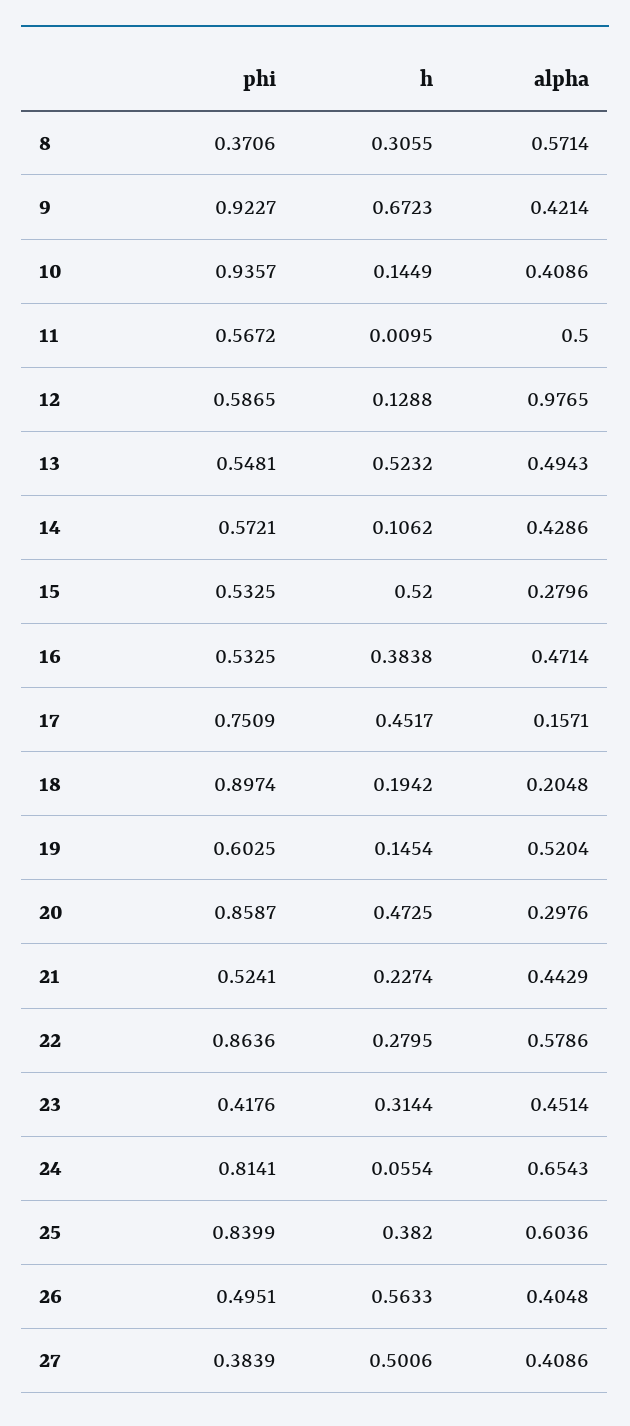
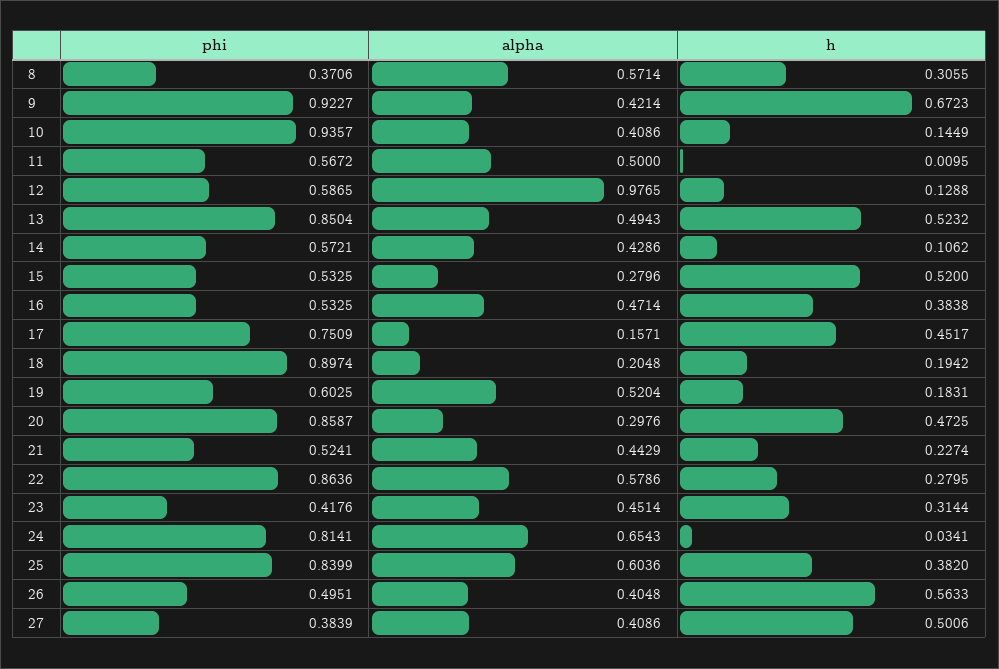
phi, 13: 0.5481 -> 0.8504
h, 19: 0.1454 -> 0.1831
h, 24: 0.0554 -> 0.0341

